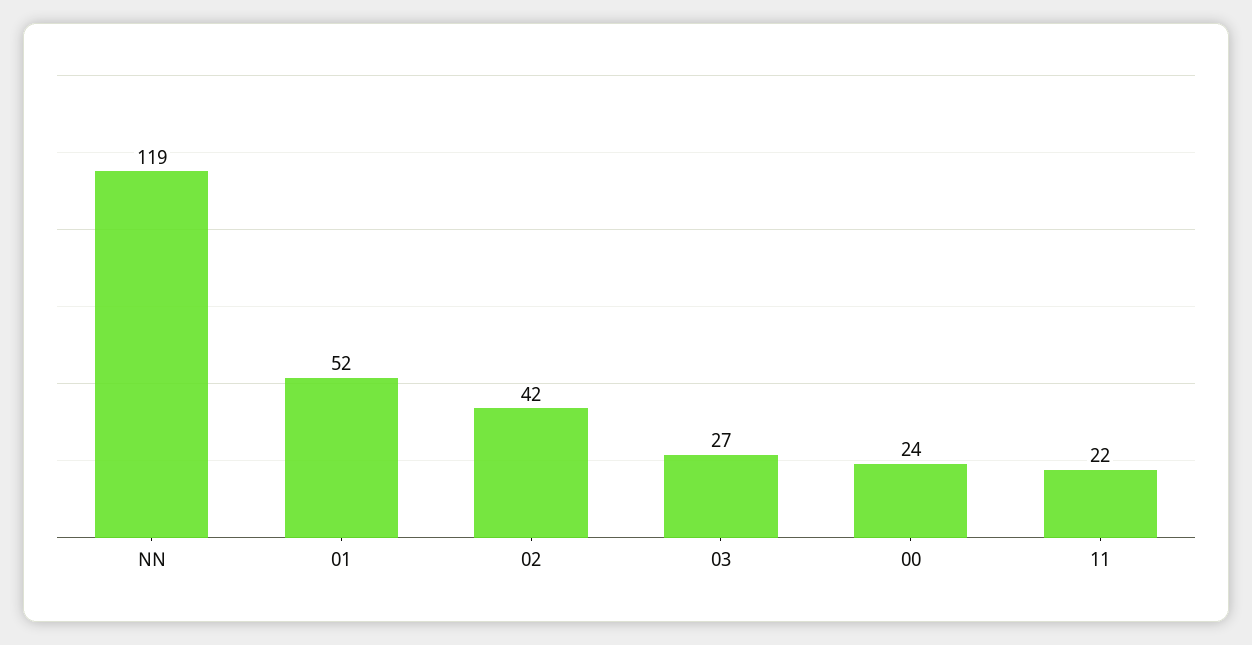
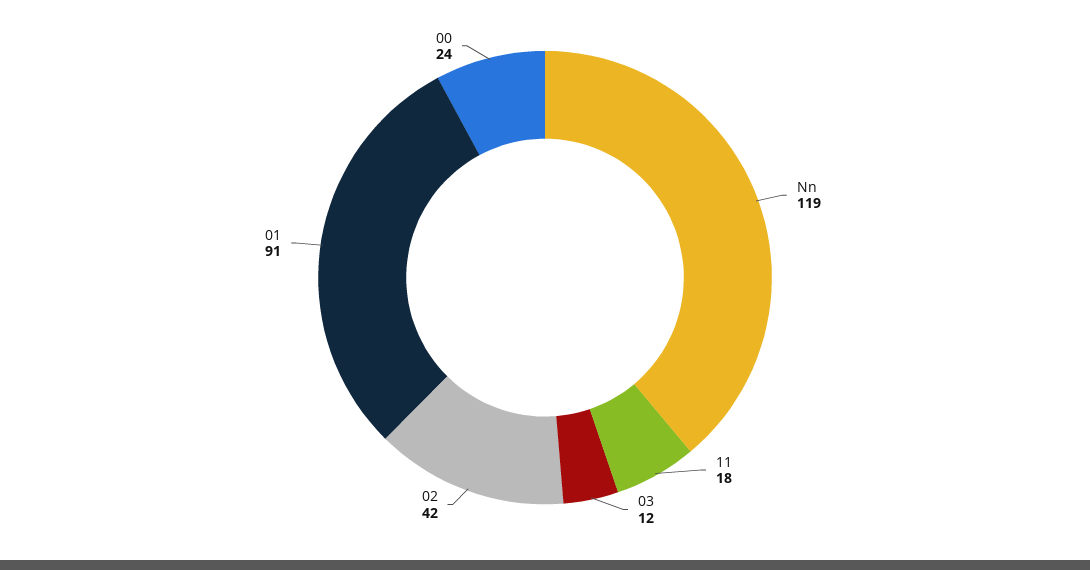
01: 52 -> 91
03: 27 -> 12
11: 22 -> 18

